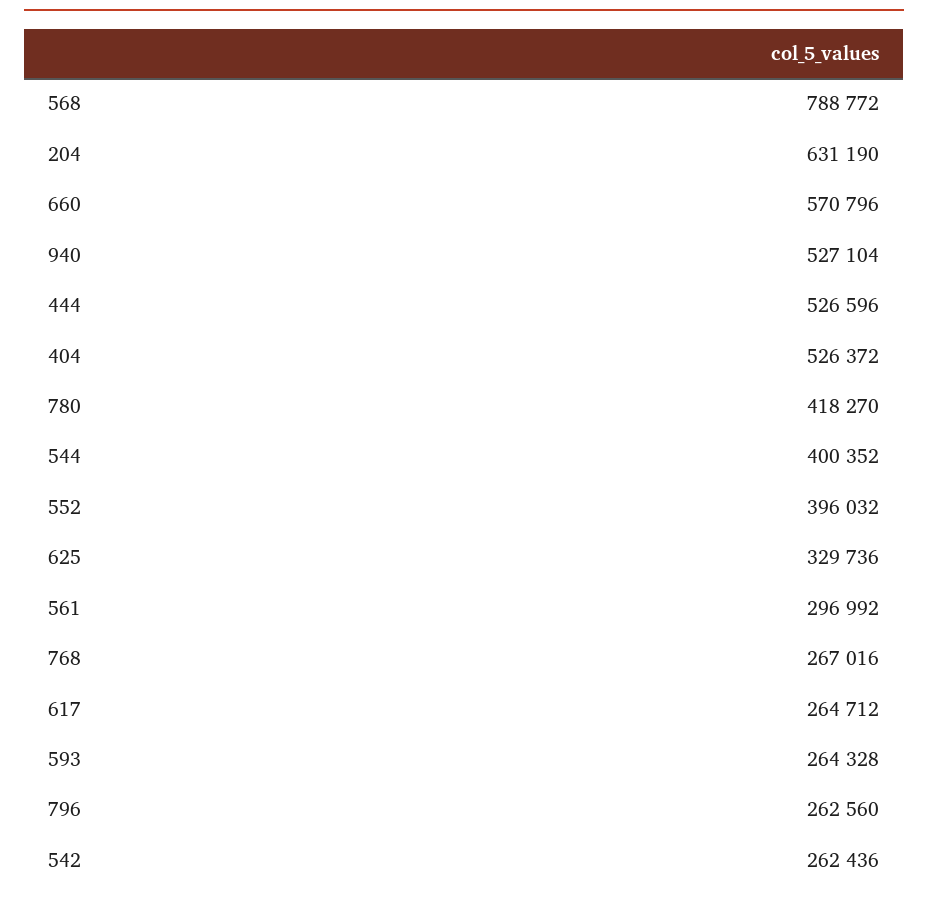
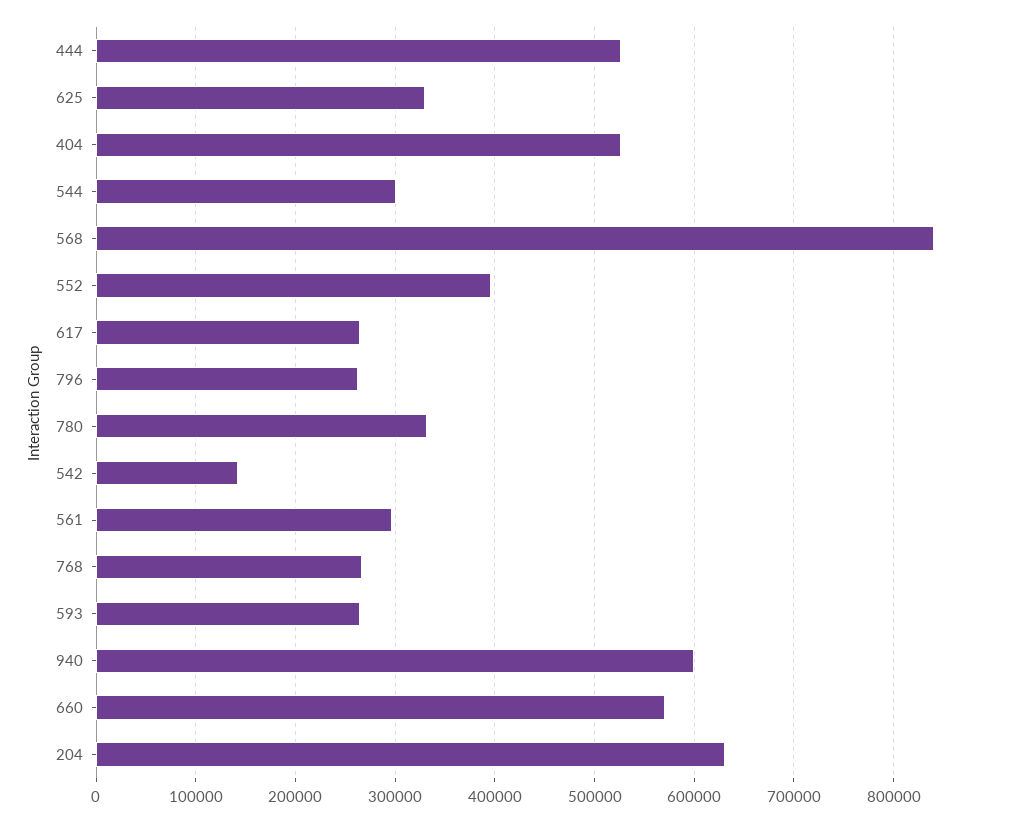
568: 788772 -> 840000
940: 527104 -> 600000
780: 418270 -> 330000
544: 400352 -> 300000
542: 262436 -> 140000

